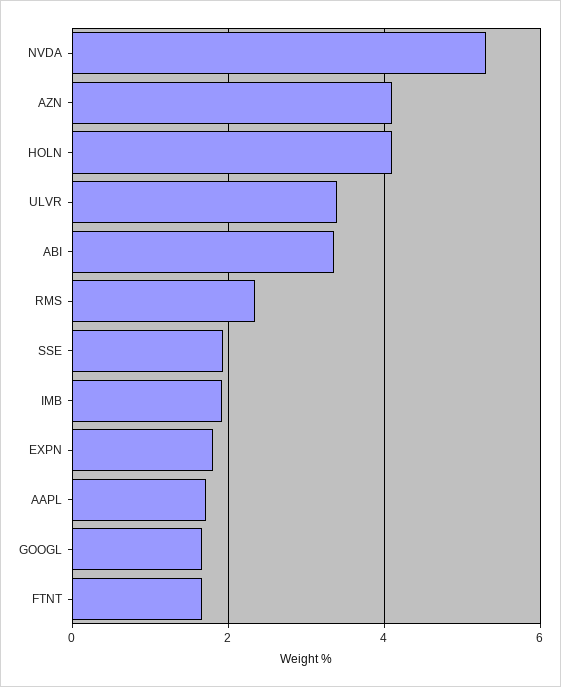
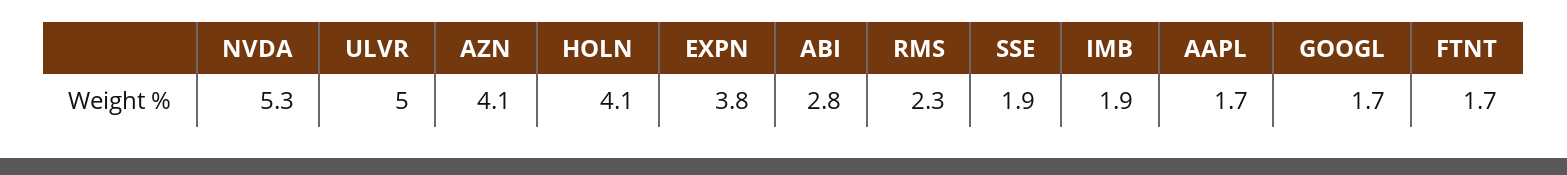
ULVR: 3.4 -> 5
ABI: 3.4 -> 2.8
EXPN: 1.8 -> 3.8

